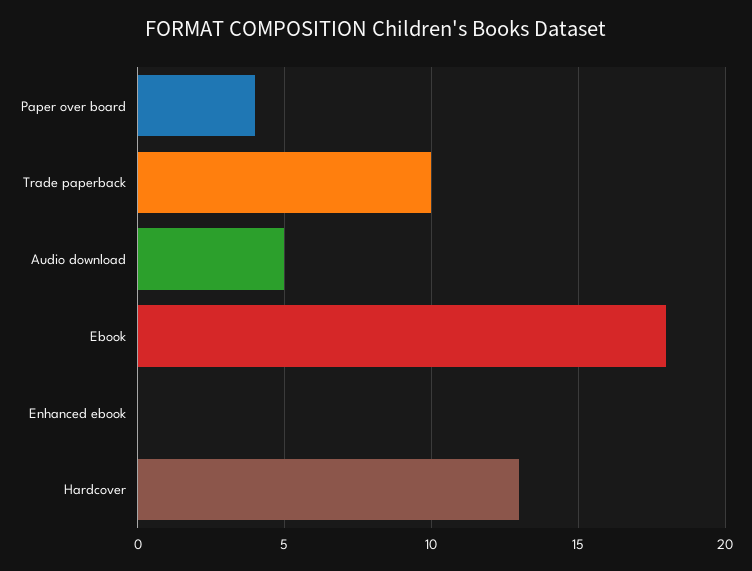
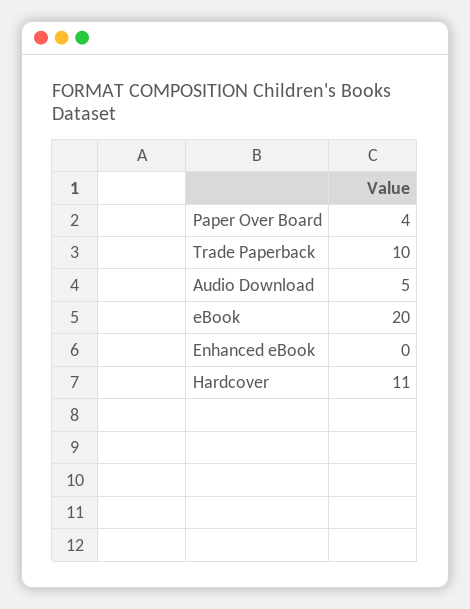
Ebook: 18 -> 20
Hardcover: 13 -> 11

